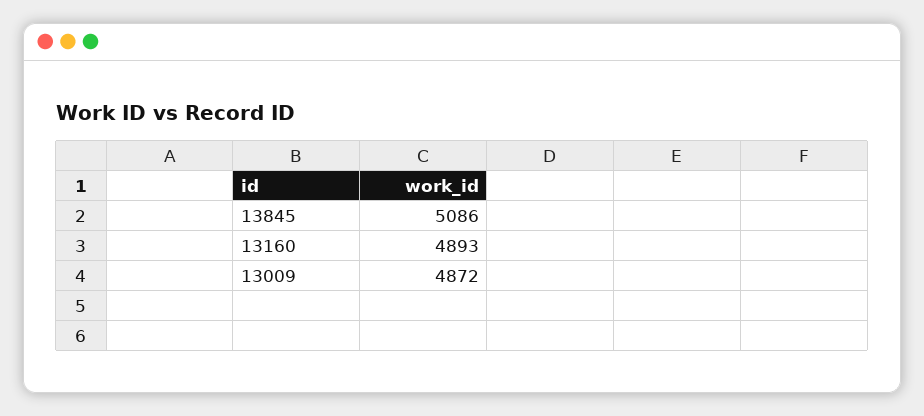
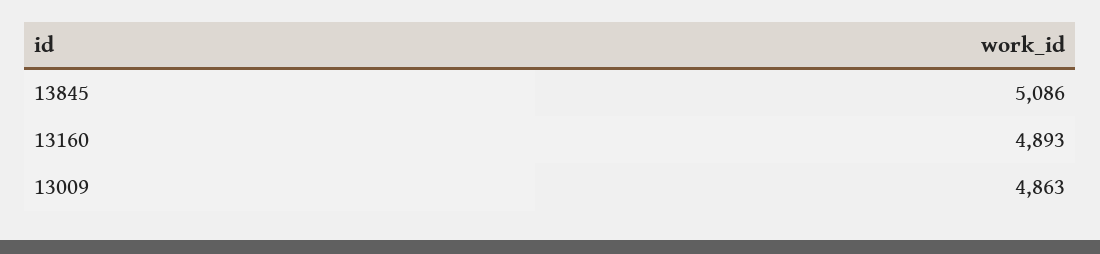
13009: 4872 -> 4863

